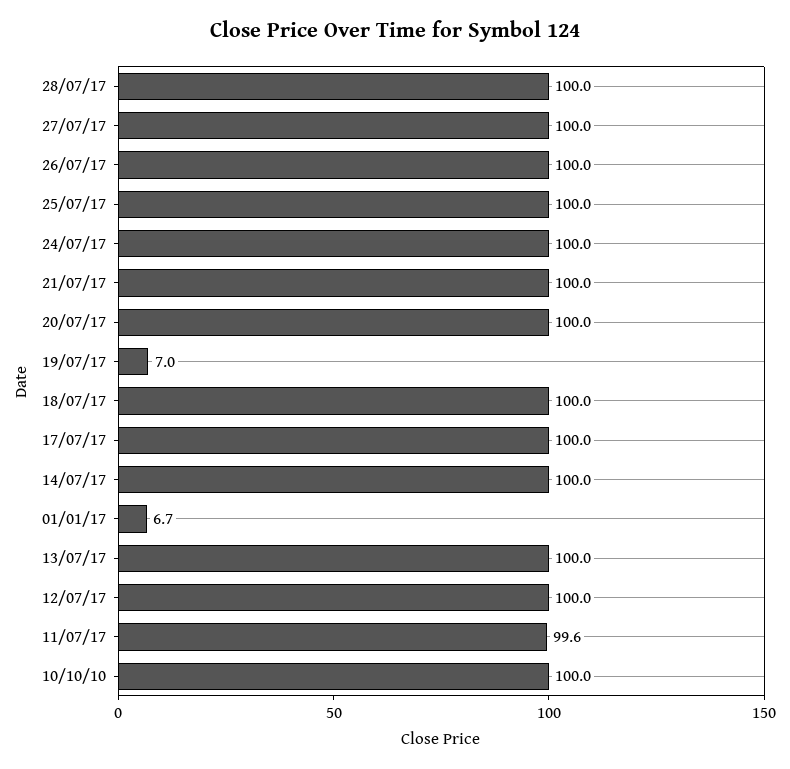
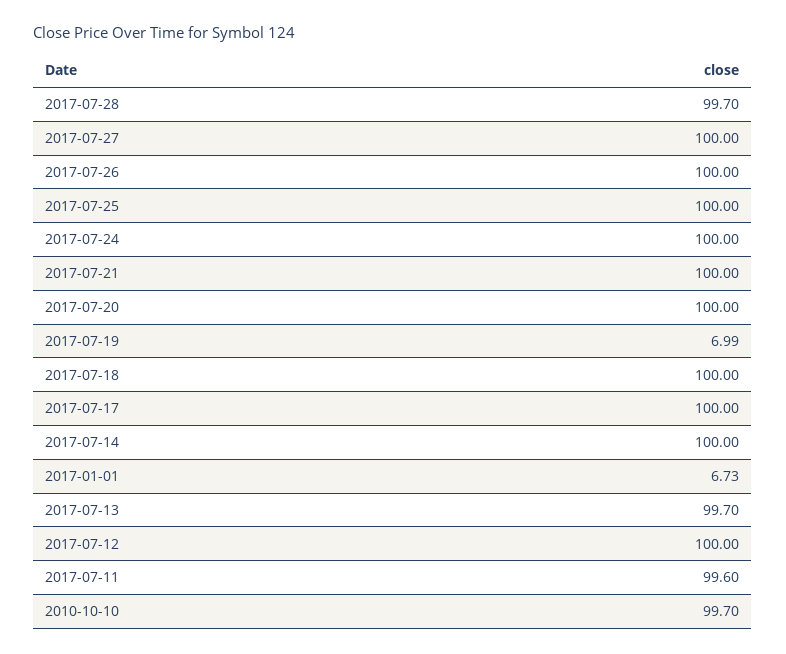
28/07/17: 100 -> 99.7
13/07/17: 100 -> 99.7
10/10/10: 100 -> 99.7

